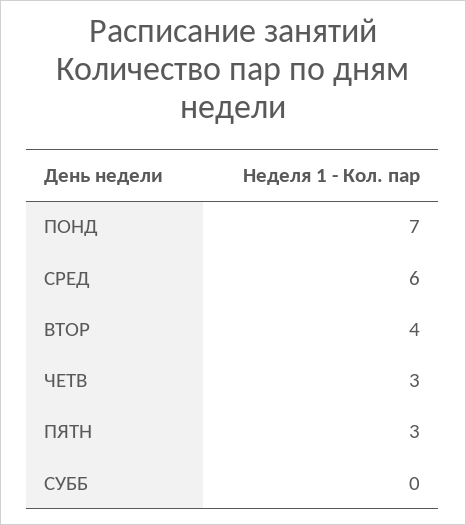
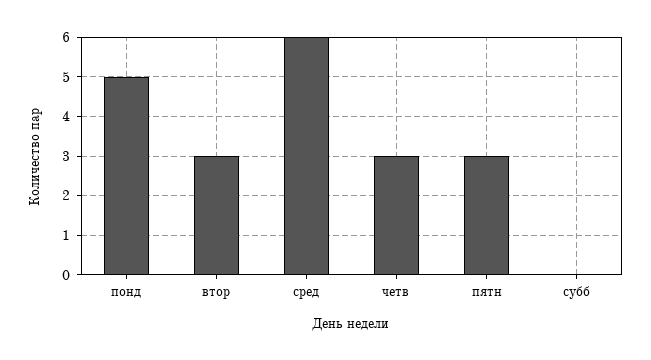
ПОНД: 7 -> 5
ВТОР: 4 -> 3

